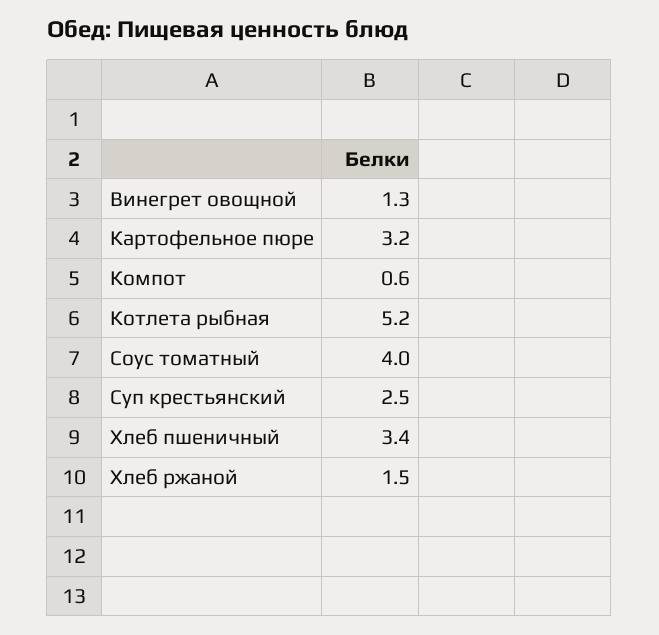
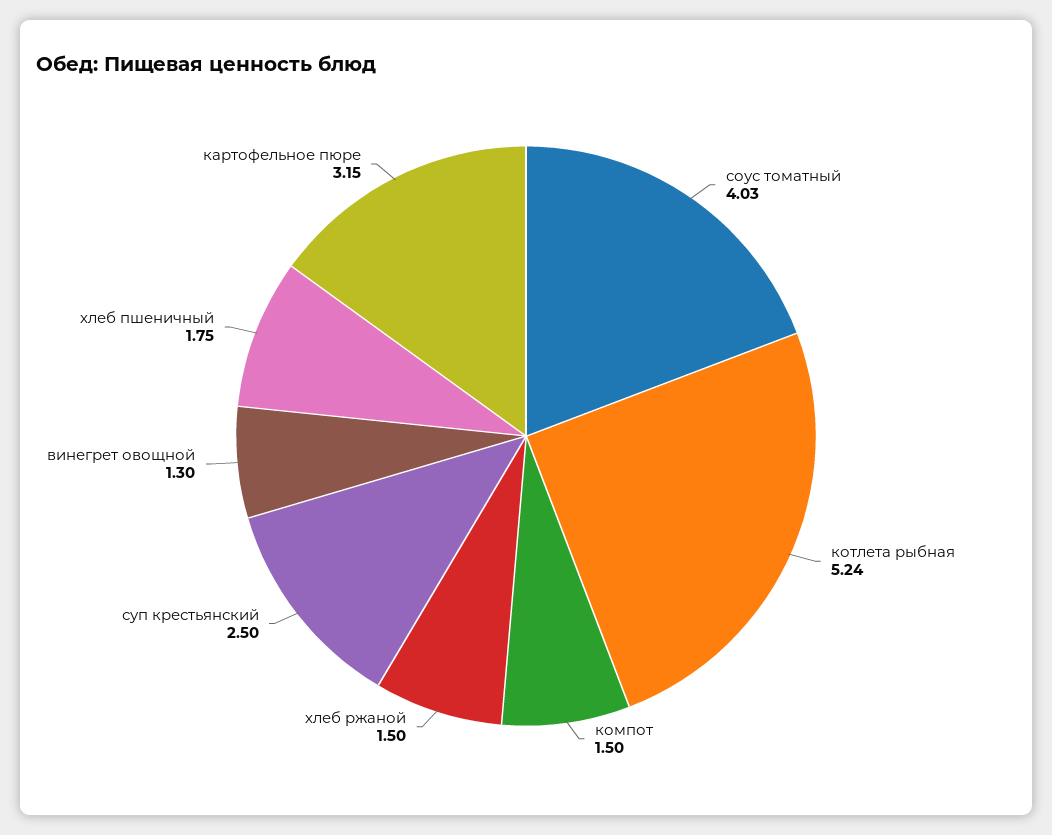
Компот: 0.6 -> 1.5
Хлеб пшеничный: 3.4 -> 1.75

